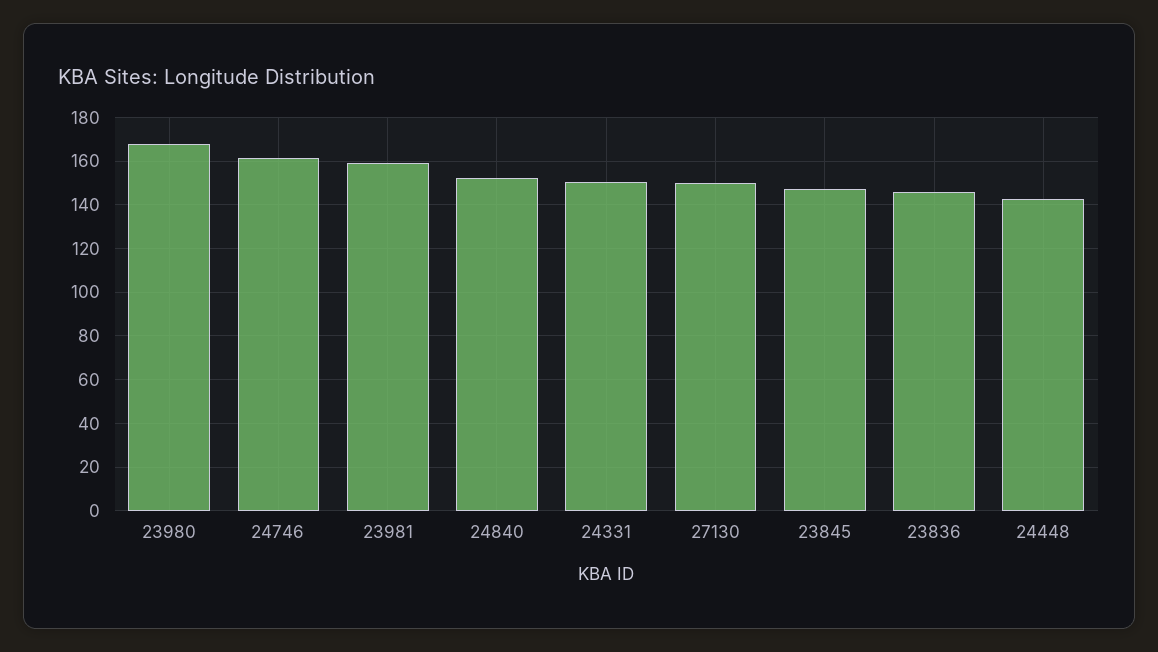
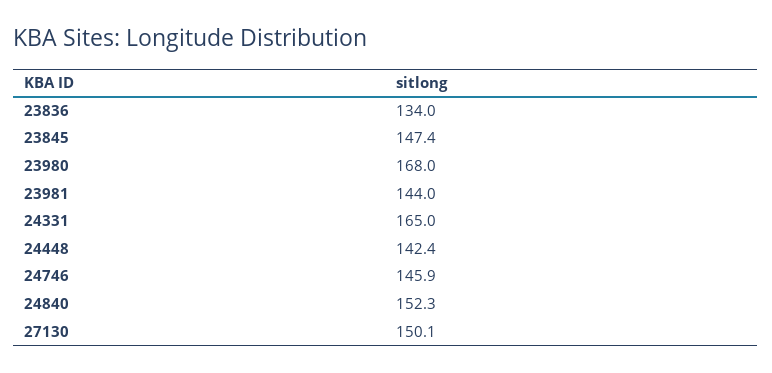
24746: 160 -> 145.9
23981: 160 -> 144
24331: 150 -> 165
23836: 145 -> 134

